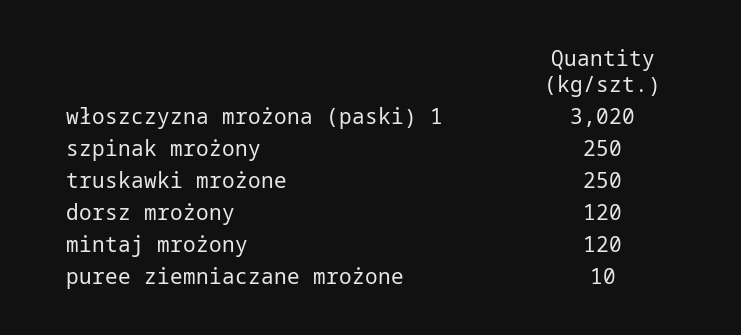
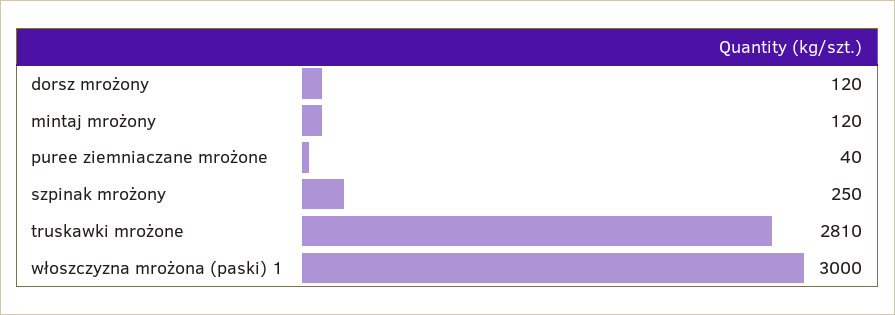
włoszczyzna mrożona (paski) 1: 3020 -> 3000
truskawki mrożone: 250 -> 2810
puree ziemniaczane mrożone: 10 -> 40

